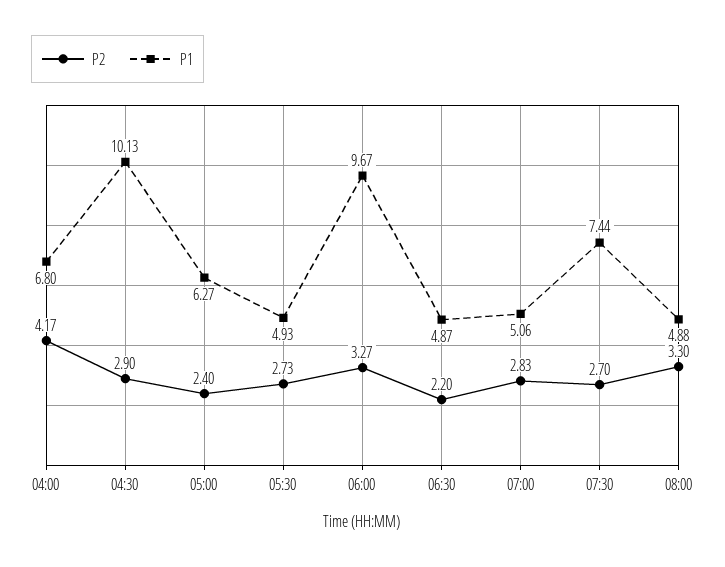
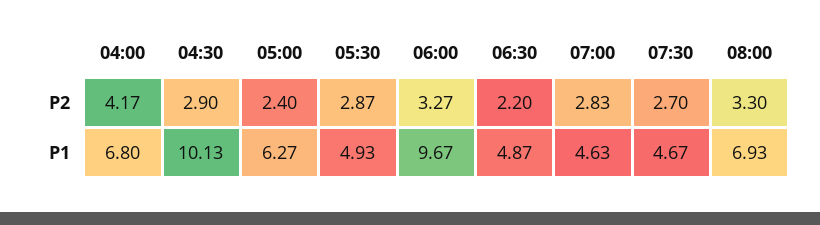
P2, 05:30: 2.73 -> 2.87
P1, 07:00: 5.06 -> 4.63
P1, 07:30: 7.44 -> 4.67
P1, 08:00: 4.88 -> 6.93

